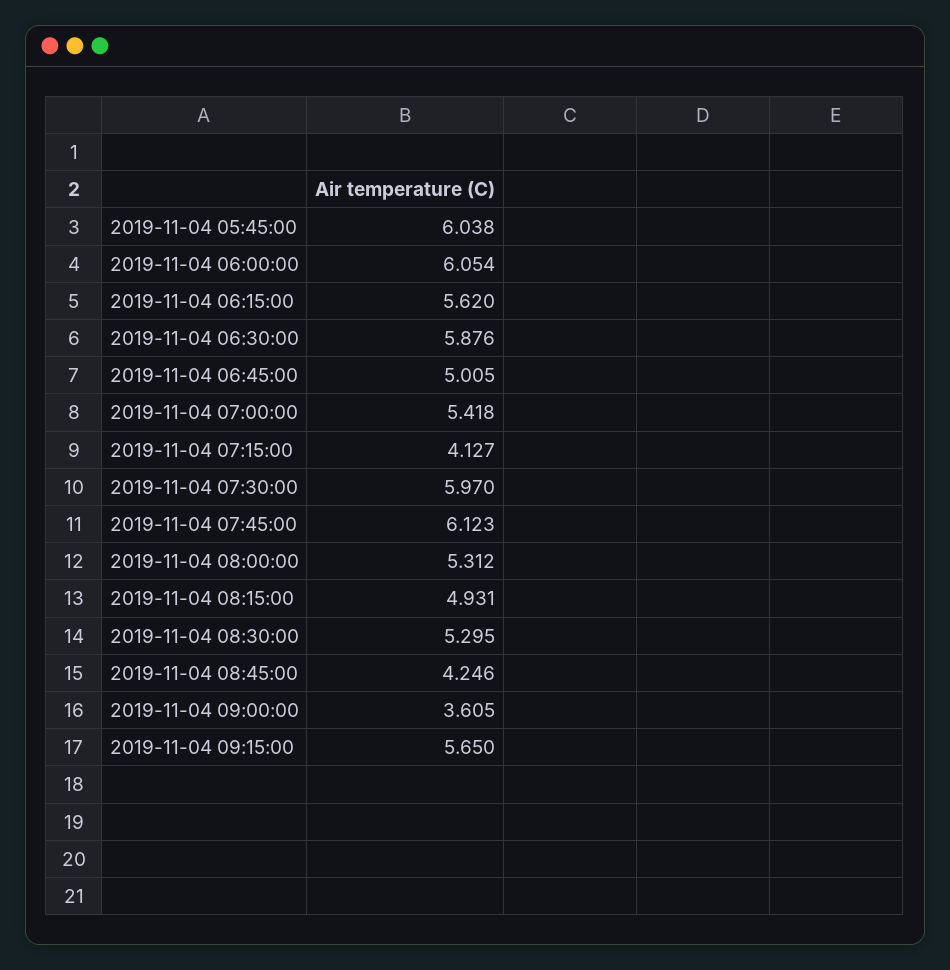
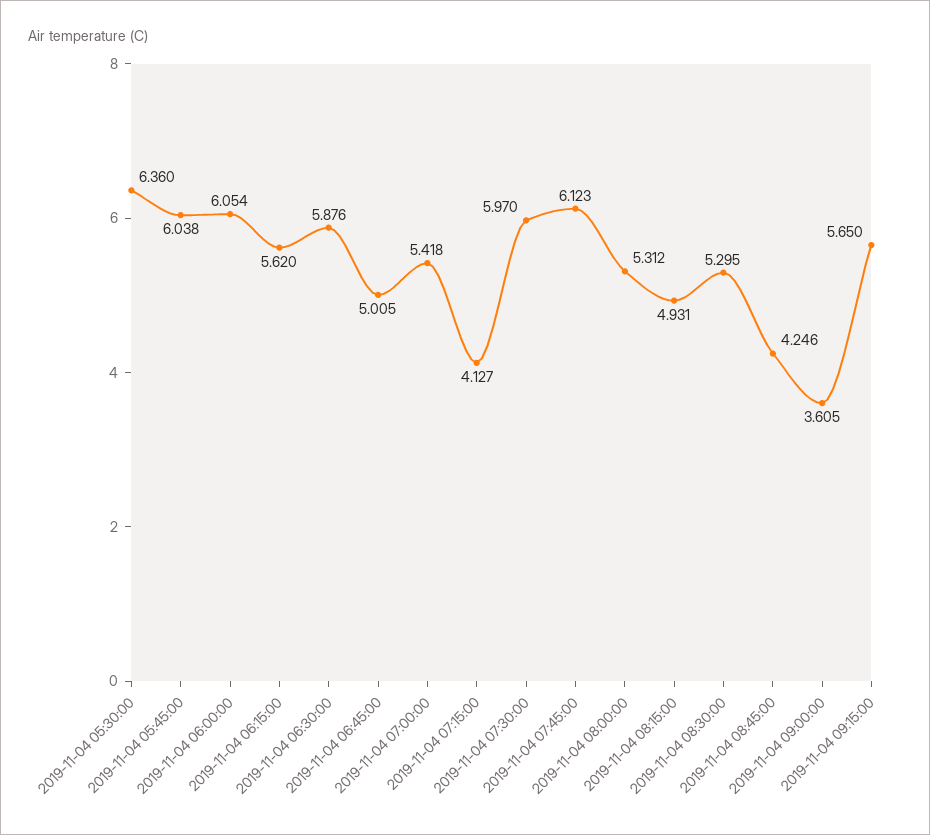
2019-11-04 05:30:00: none -> 6.36

